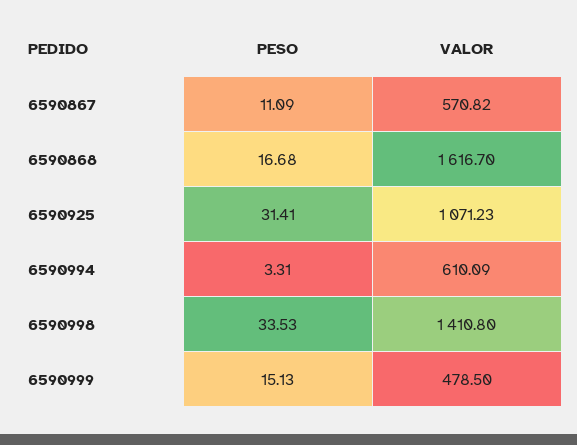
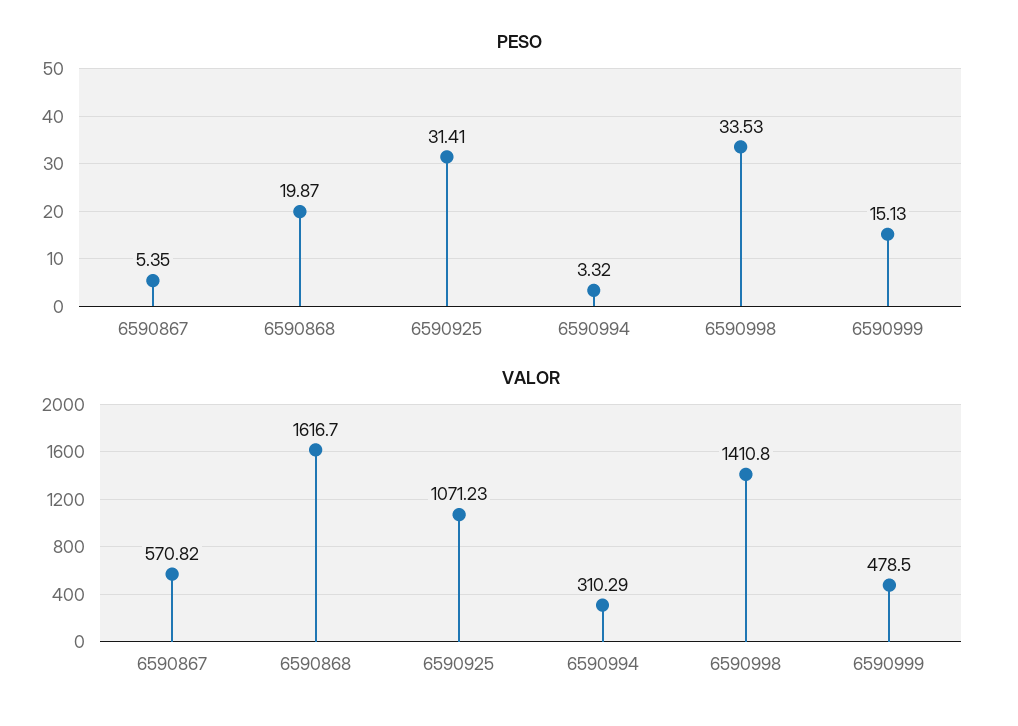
PESO, 6590867: 11.09 -> 5.35
PESO, 6590868: 16.68 -> 19.87
PESO, 6590994: 3.31 -> 3.32
VALOR, 6590994: 610.09 -> 310.29

